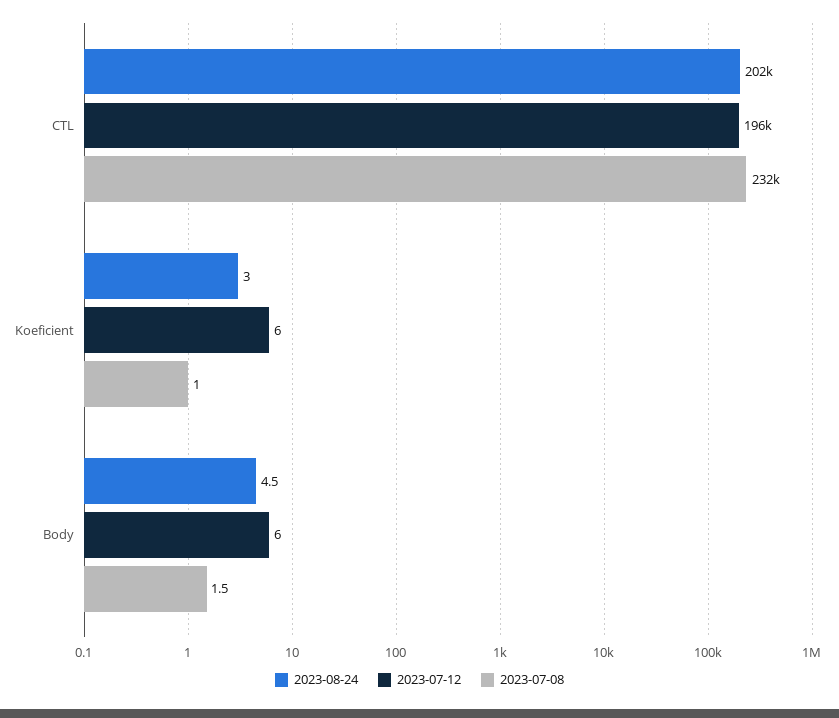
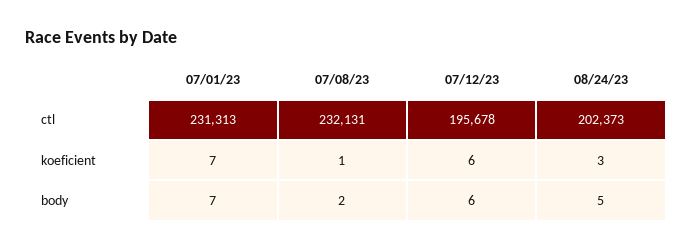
07/01/23, CTL: none -> 231313
07/01/23, Koeficient: none -> 7
07/01/23, Body: none -> 7

